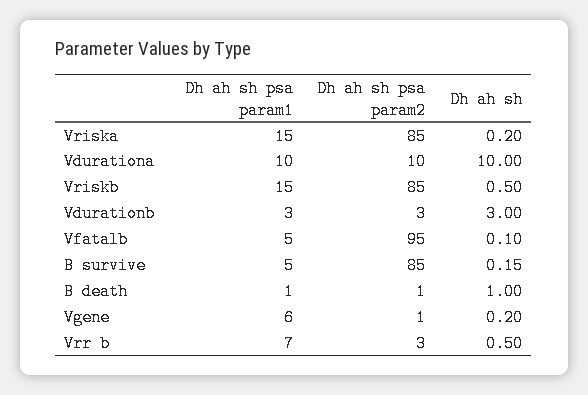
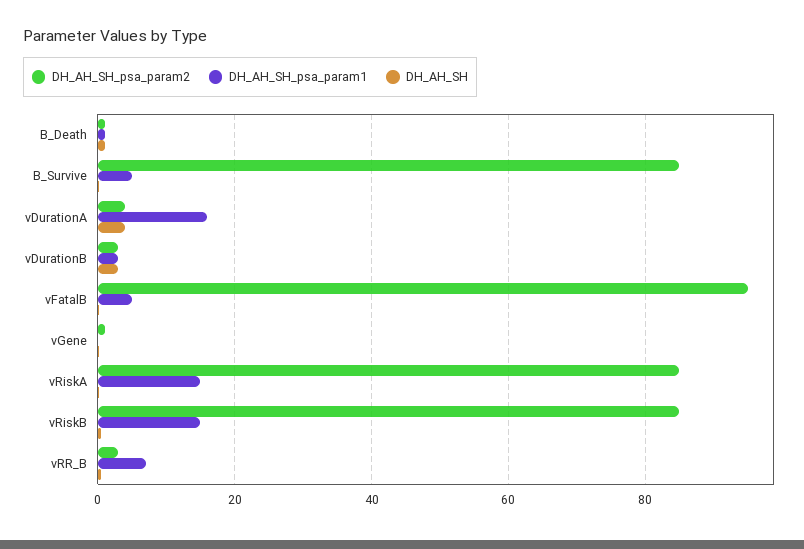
Dh ah sh psa param1, Vdurationa: 10 -> 16
Dh ah sh psa param2, Vdurationa: 10 -> 4
Dh ah sh, Vdurationa: 10 -> 4
Dh ah sh psa param1, Vgene: 6 -> 0

